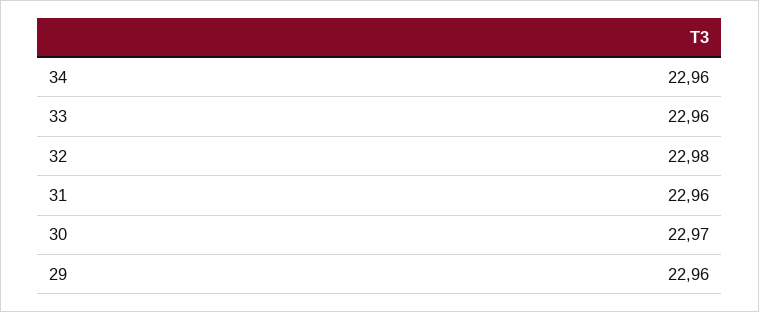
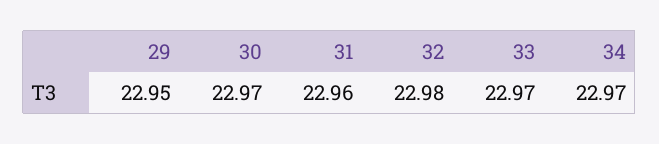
34: 22.96 -> 22.97
33: 22.96 -> 22.97
29: 22.96 -> 22.95

